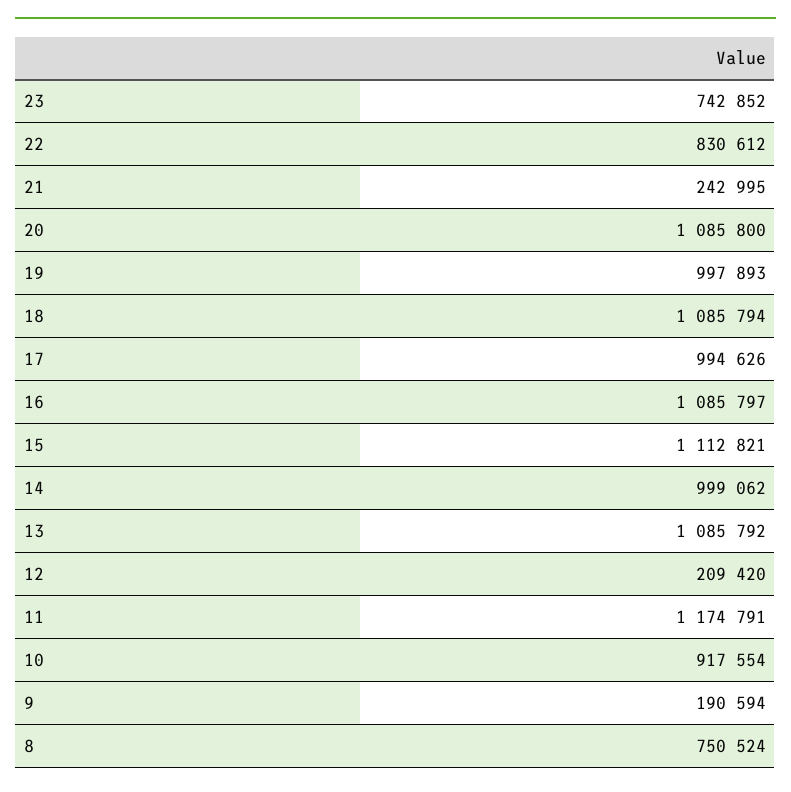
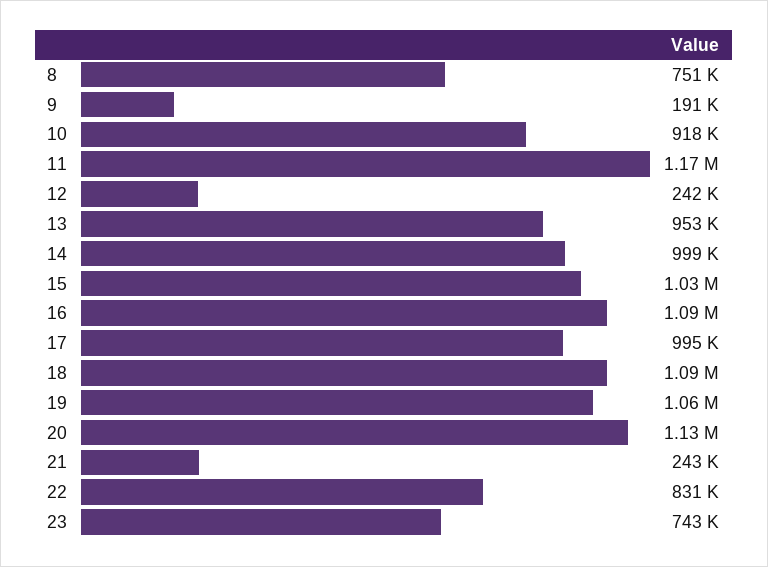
20: 1085800 -> 1130000
19: 997893 -> 1060000
15: 1112821 -> 1030000
13: 1085792 -> 953000
12: 209420 -> 242000

